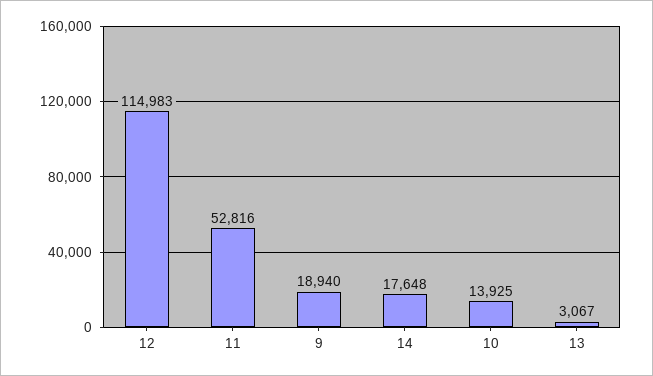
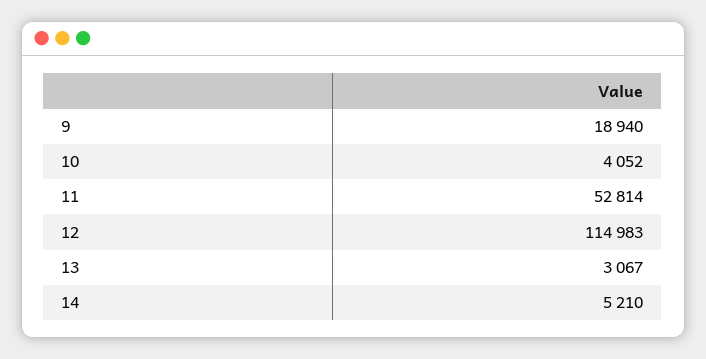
11: 52816 -> 52814
14: 17648 -> 5210
10: 13925 -> 4052

